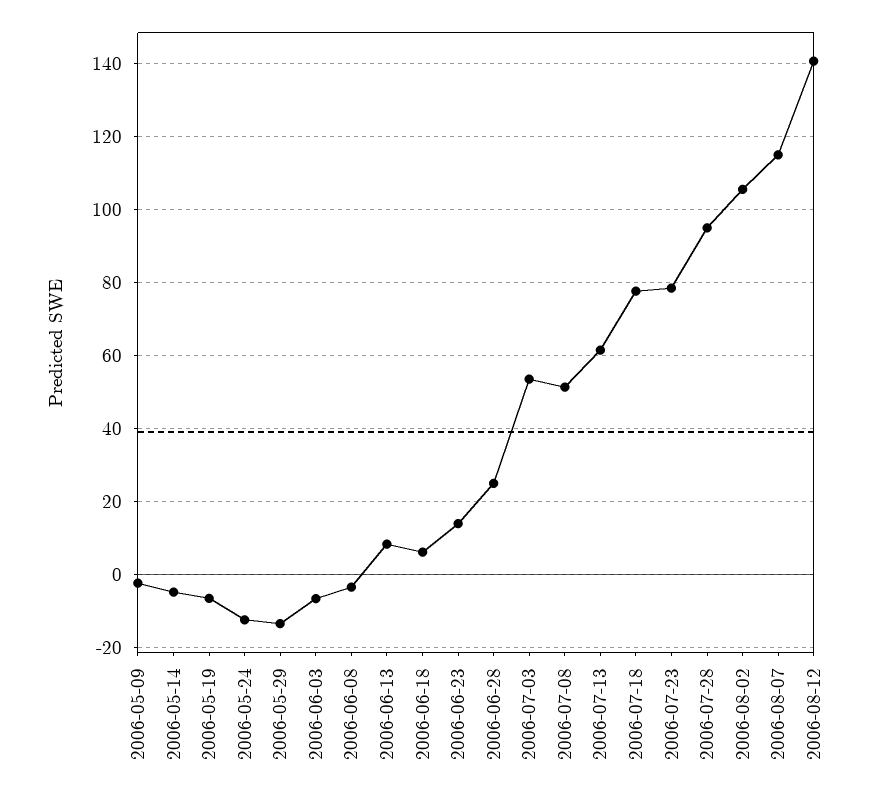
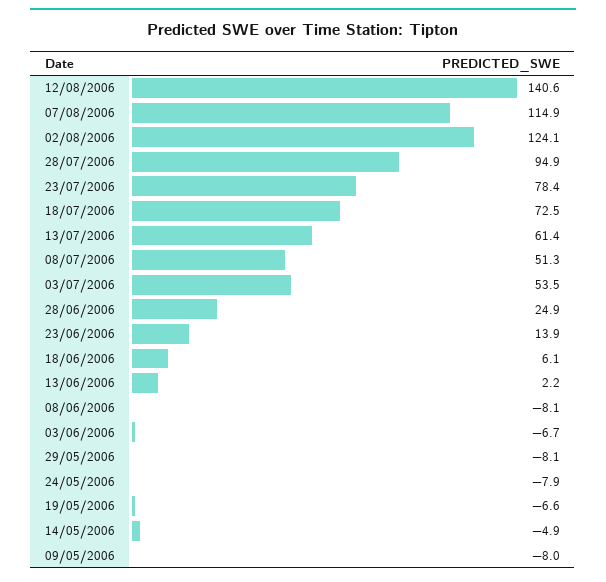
2006-05-09: -2 -> -8
2006-05-24: -12 -> -7.9
2006-05-29: -14 -> -8.1
2006-06-08: -4 -> -8.1
2006-06-13: 8 -> 2.2
2006-07-18: 78 -> 72.5
2006-08-02: 106 -> 124.1

